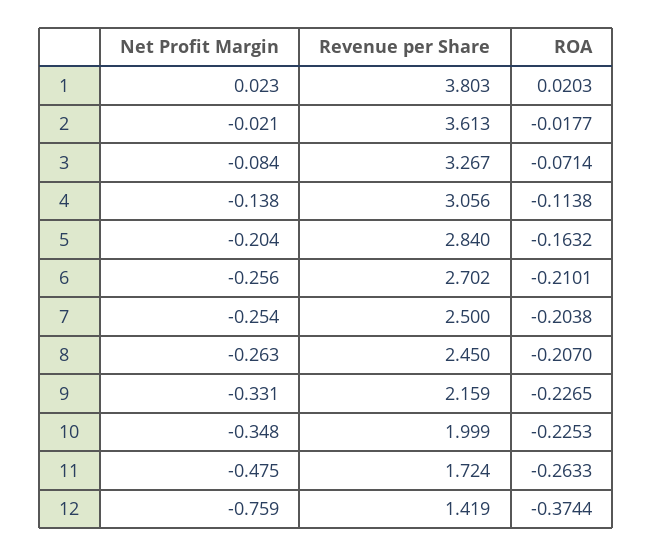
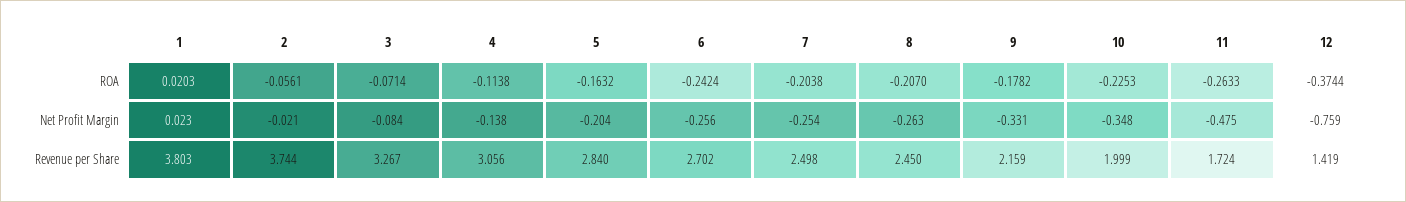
Revenue per Share, 2: 3.613 -> 3.744
ROA, 2: -0.0177 -> -0.0561
ROA, 6: -0.2101 -> -0.2424
Revenue per Share, 7: 2.5 -> 2.498
ROA, 9: -0.2265 -> -0.1782

